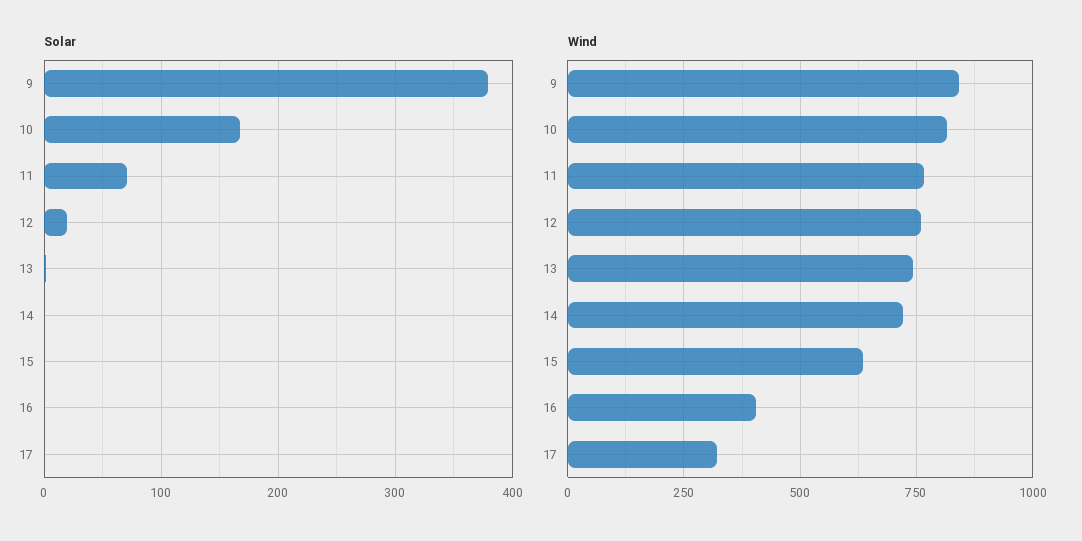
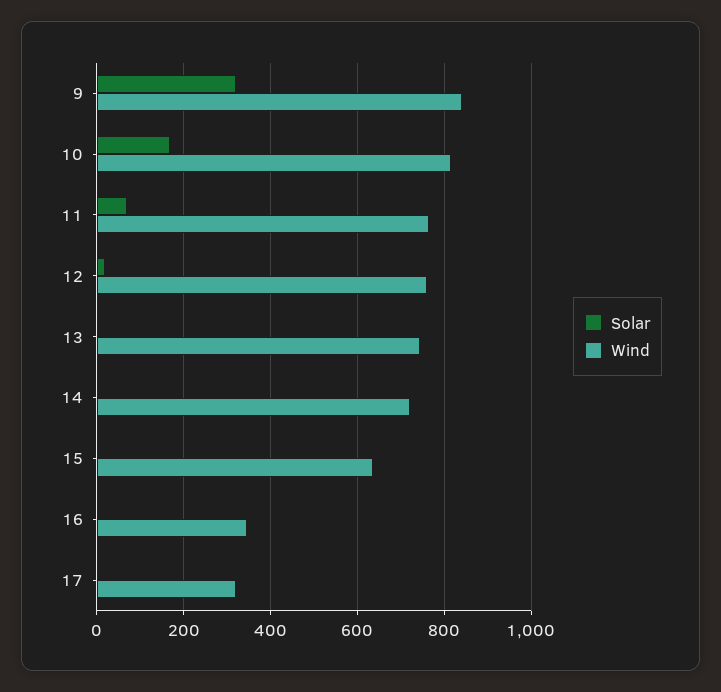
Solar, 9: 380 -> 320
Wind, 16: 400 -> 340

